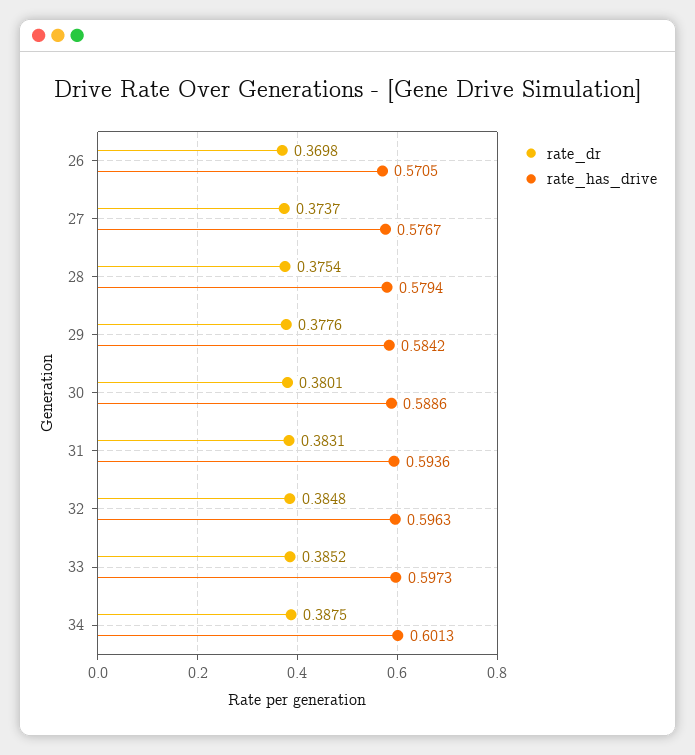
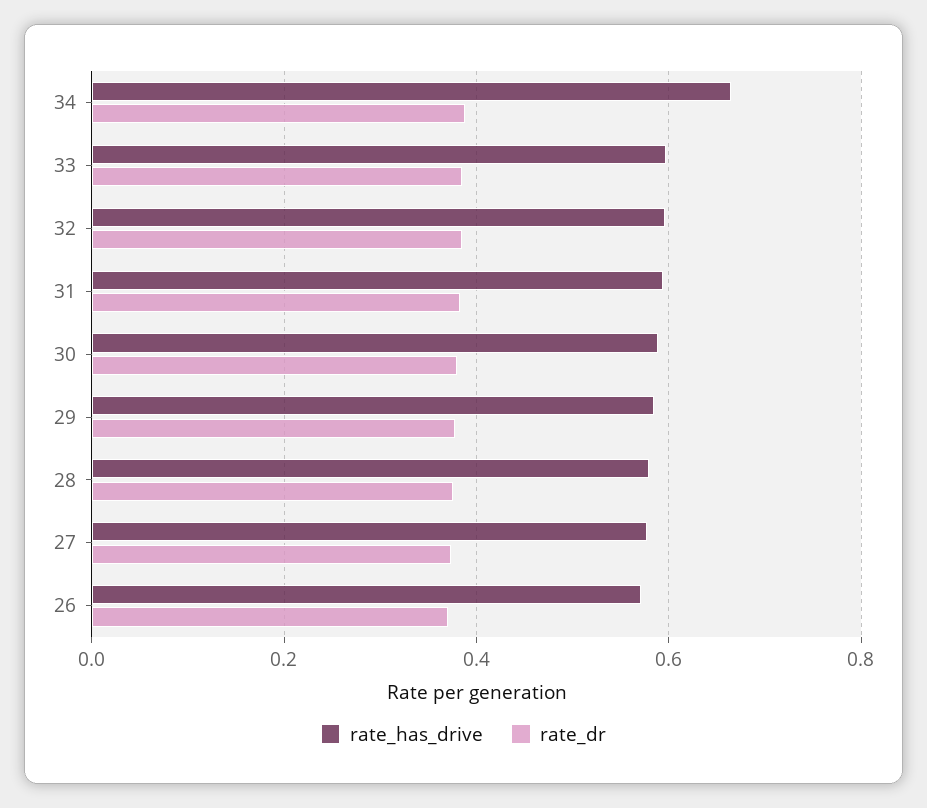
rate_has_drive, 34: 0.6013 -> 0.66

